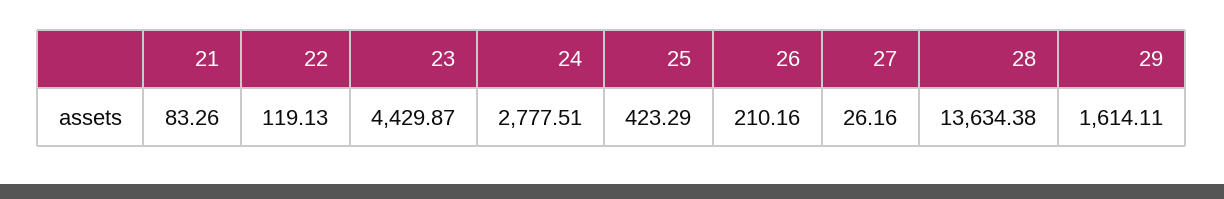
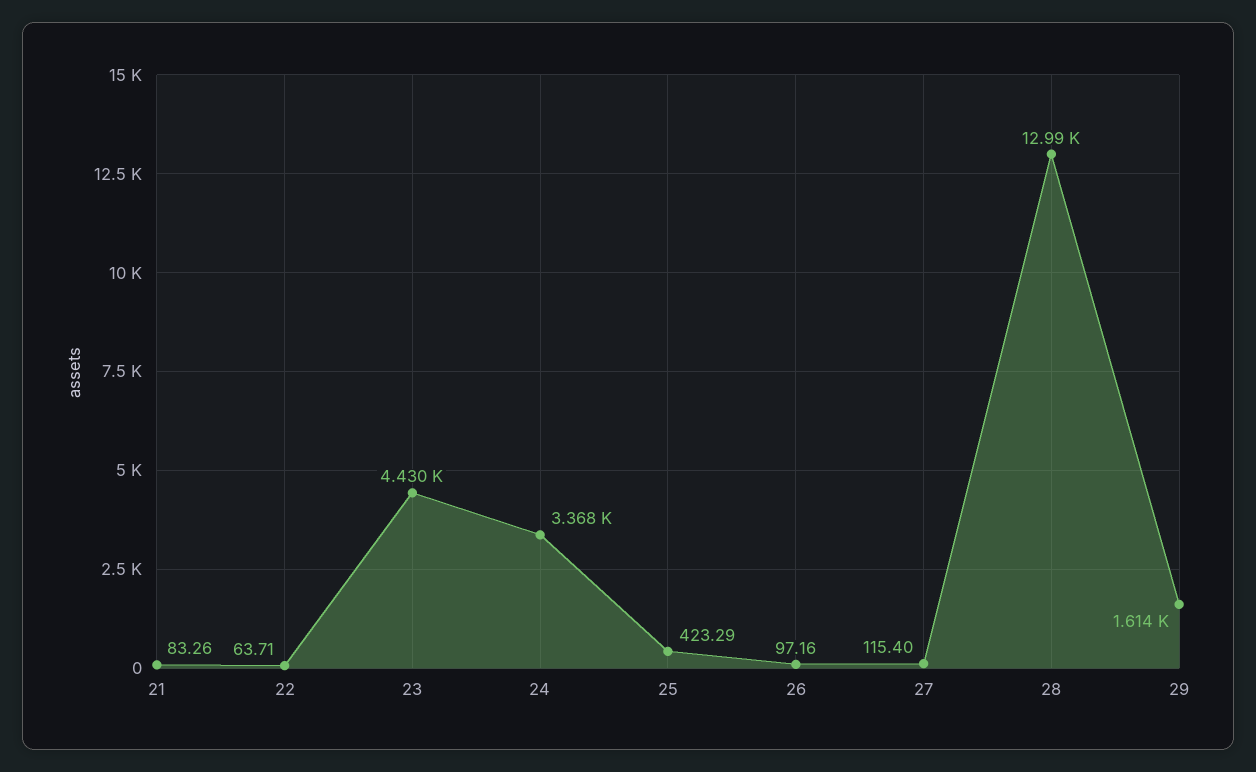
22: 119.13 -> 63.71
24: 2777.51 -> 3368
26: 210.16 -> 97.16
27: 26.16 -> 115.4
28: 13634.38 -> 12990

